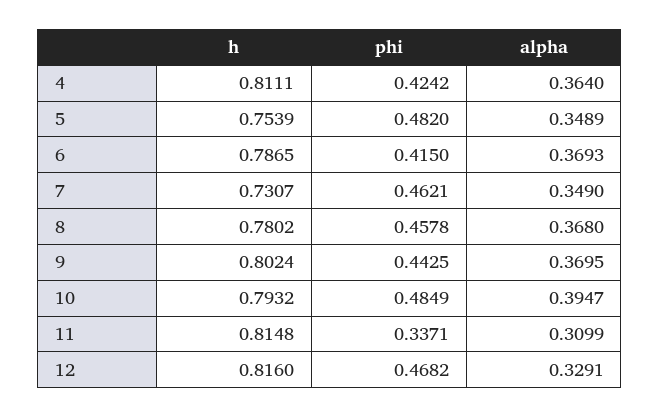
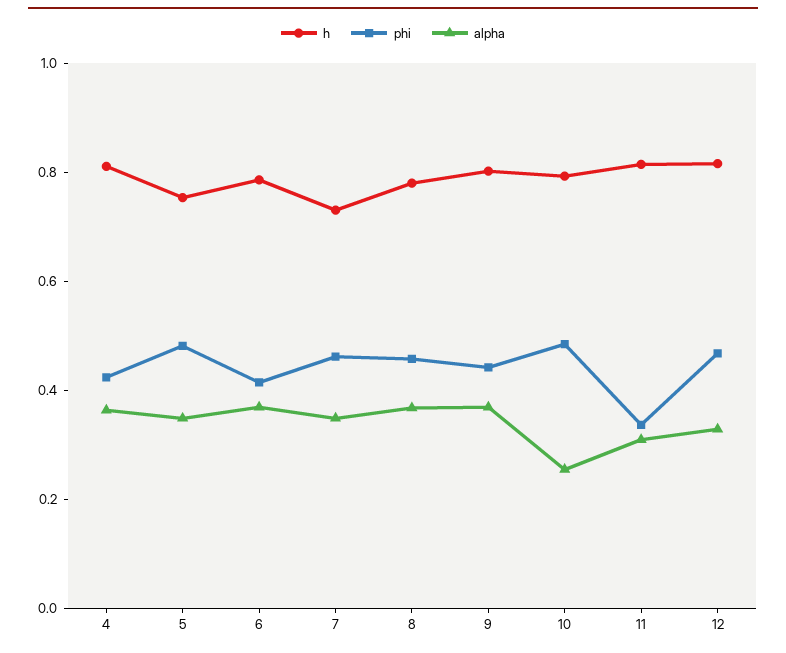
alpha, 10: 0.3947 -> 0.25

